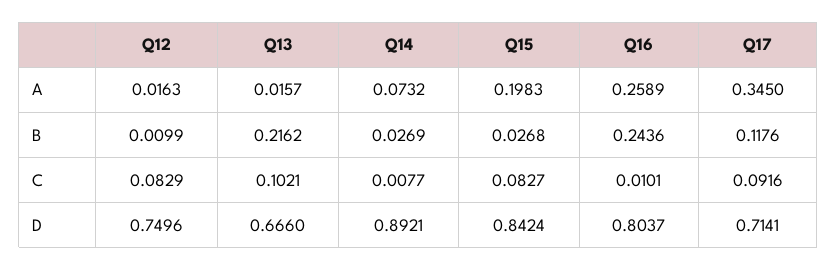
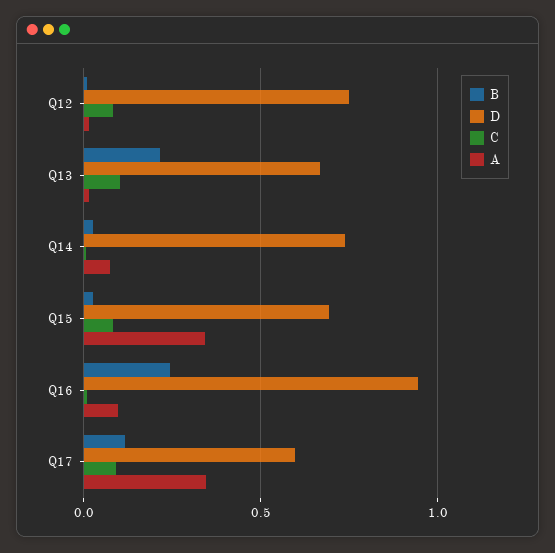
A, Q15: 0.1983 -> 0.35
A, Q16: 0.2589 -> 0.1
D, Q14: 0.8921 -> 0.75
D, Q15: 0.8424 -> 0.7
D, Q16: 0.8037 -> 0.95
D, Q17: 0.7141 -> 0.6

